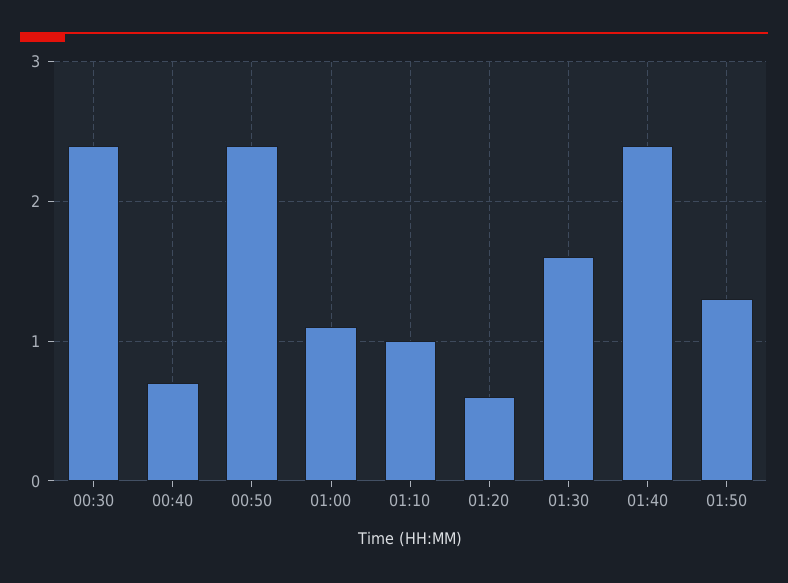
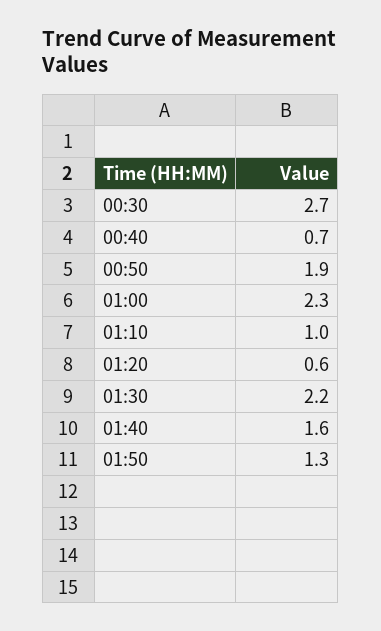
00:30: 2.4 -> 2.7
00:50: 2.4 -> 1.9
01:00: 1.1 -> 2.3
01:30: 1.6 -> 2.2
01:40: 2.4 -> 1.6

